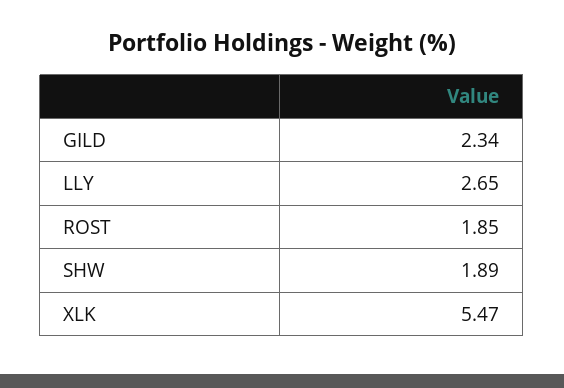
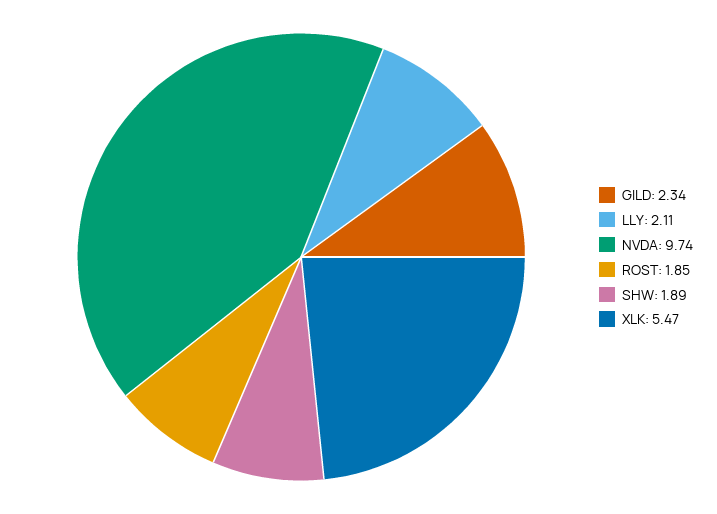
LLY: 2.65 -> 2.11
NVDA: none -> 9.74

